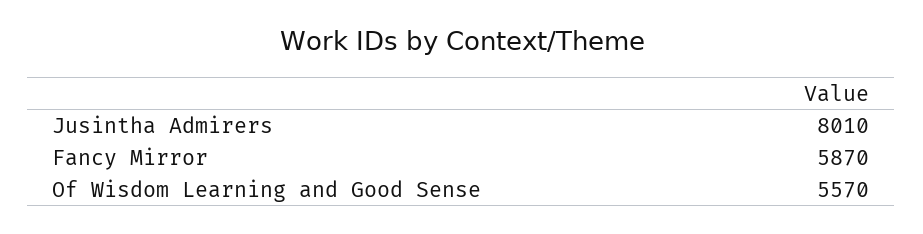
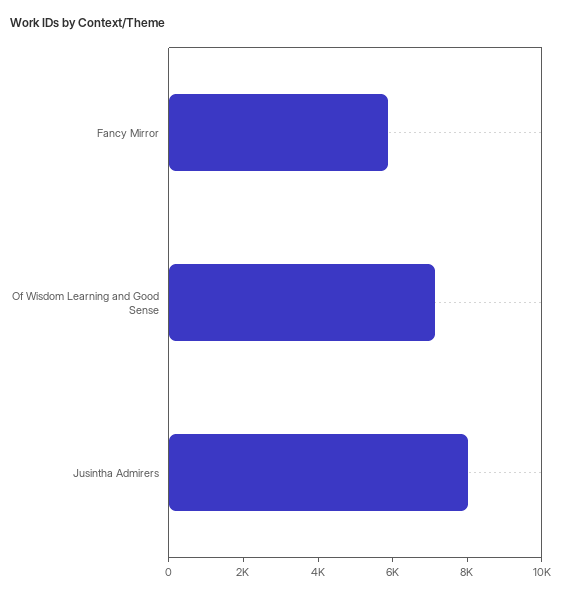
Of Wisdom Learning and Good Sense: 5570 -> 7000

